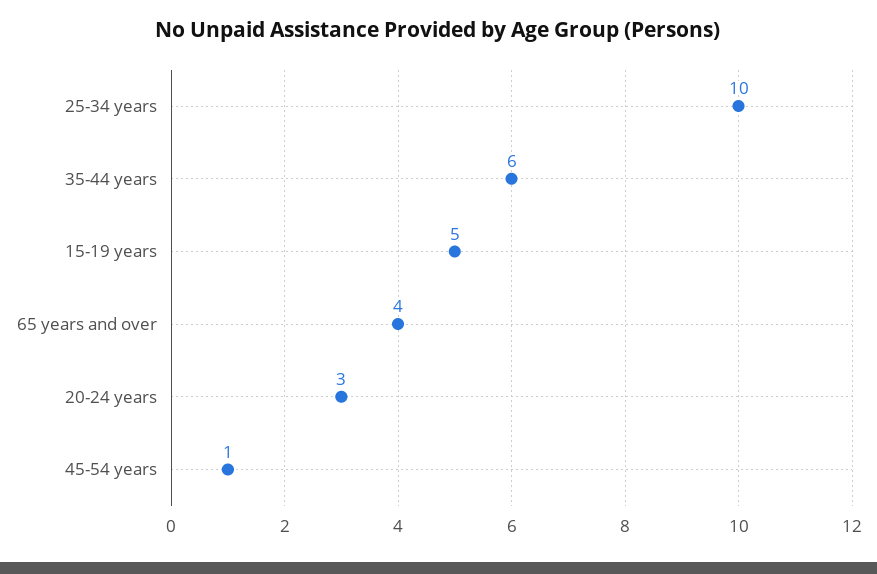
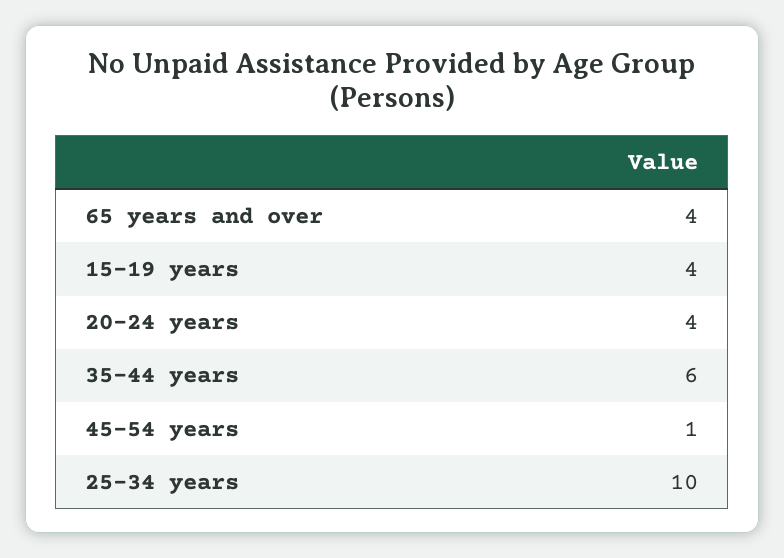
15-19 years: 5 -> 4
20-24 years: 3 -> 4

